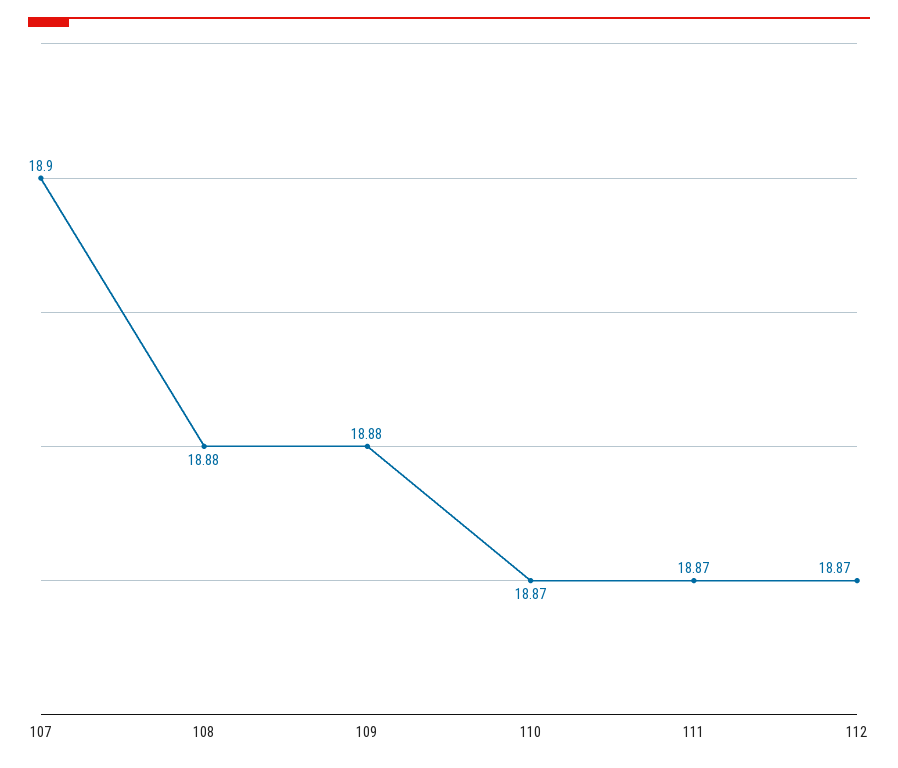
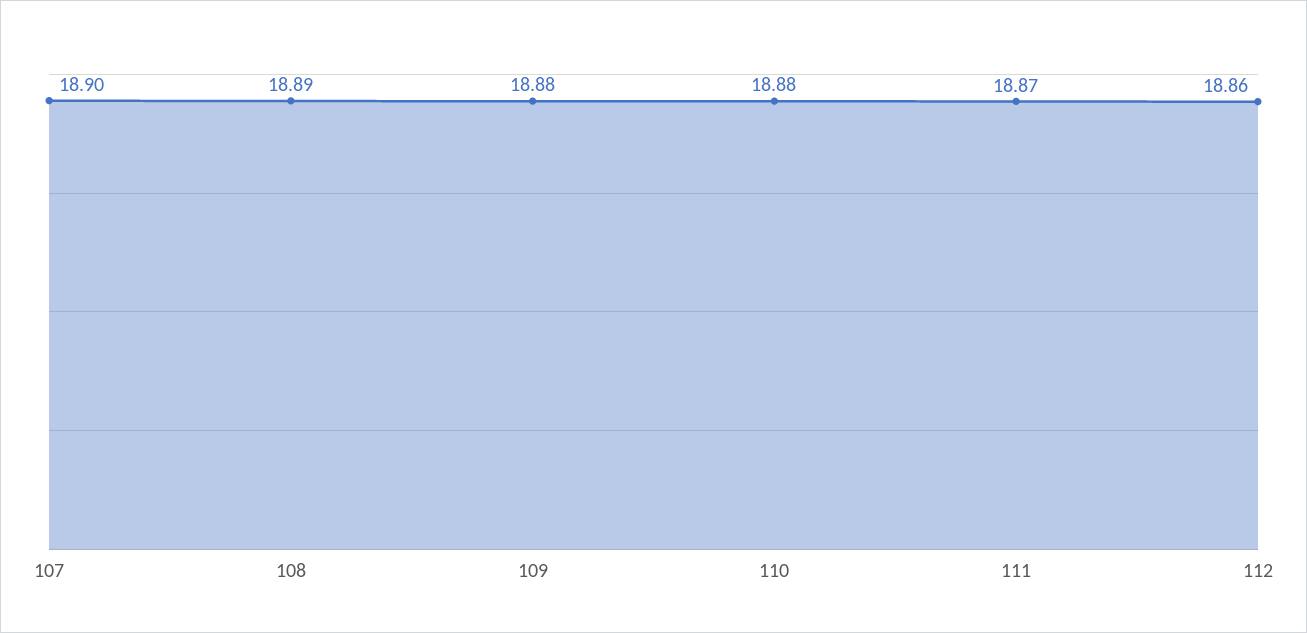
108: 18.88 -> 18.89
110: 18.87 -> 18.88
112: 18.87 -> 18.86

